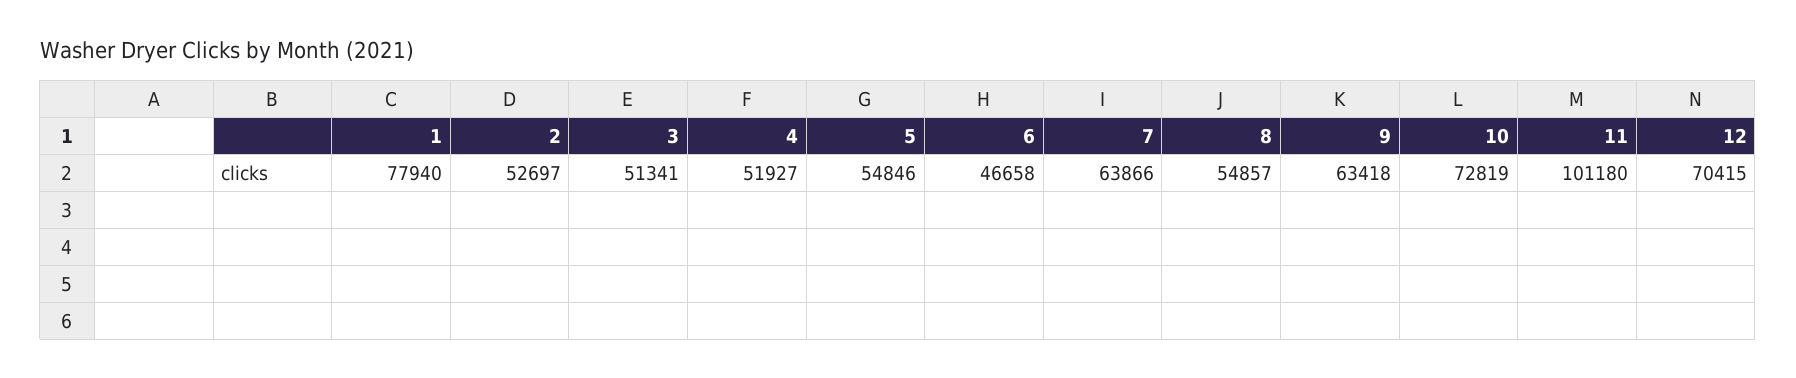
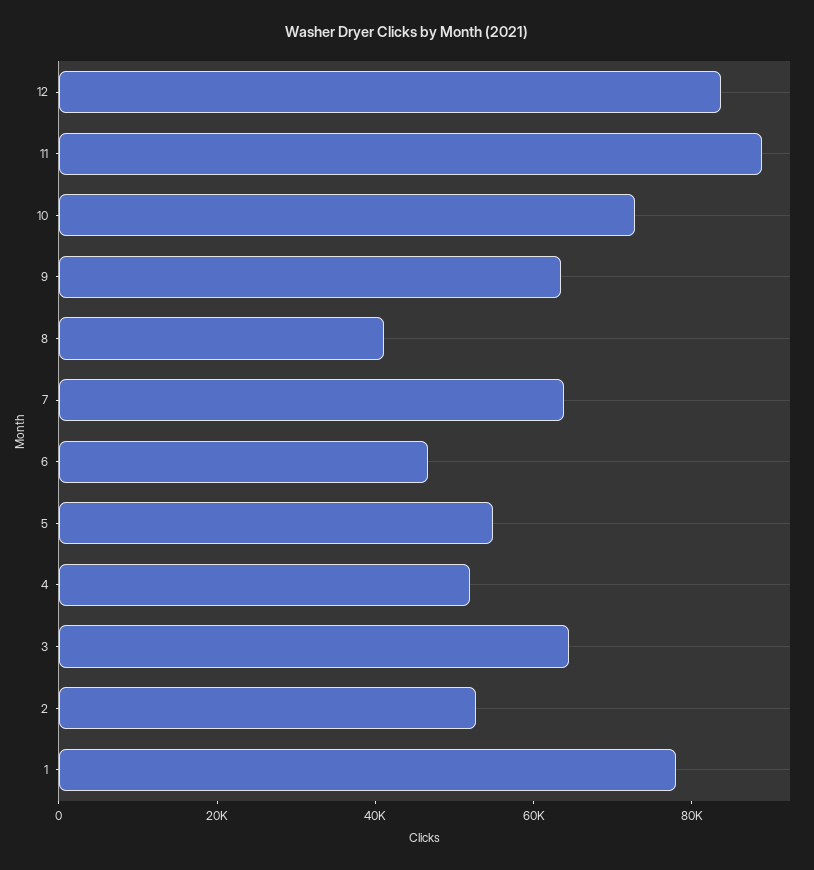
3: 51341 -> 65000
8: 54857 -> 40000
11: 101180 -> 90000
12: 70415 -> 85000

